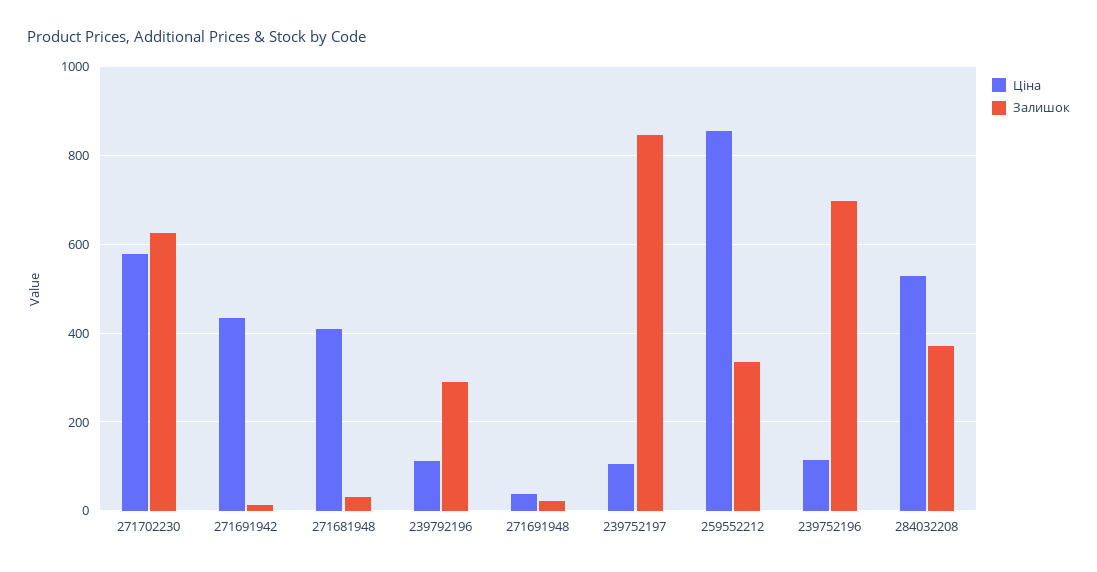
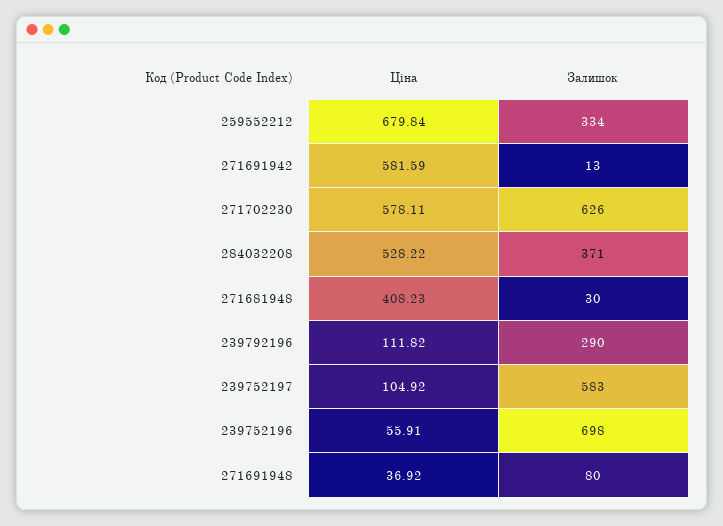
Ціна, 271691942: 440 -> 581.59
Залишок, 271691948: 20 -> 80
Залишок, 239752197: 840 -> 583
Ціна, 259552212: 860 -> 679.84
Ціна, 239752196: 120 -> 55.91

